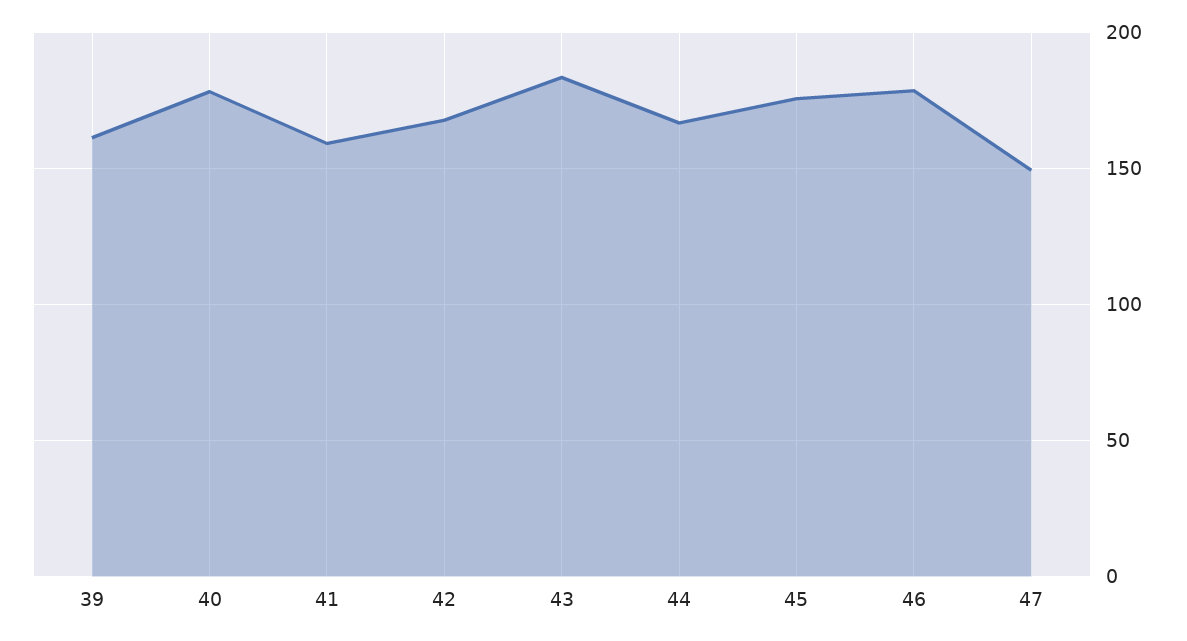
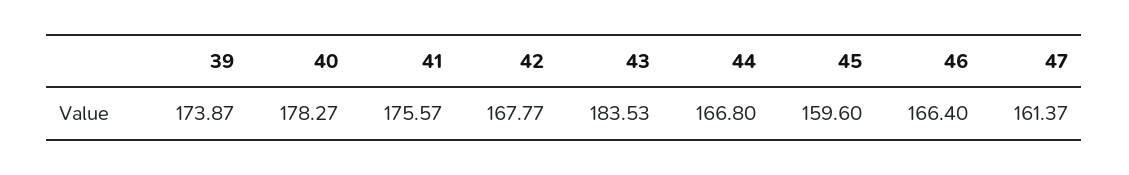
39: 160 -> 173.87
41: 160 -> 175.57
45: 175 -> 159.6
46: 180 -> 166.4
47: 150 -> 161.37

